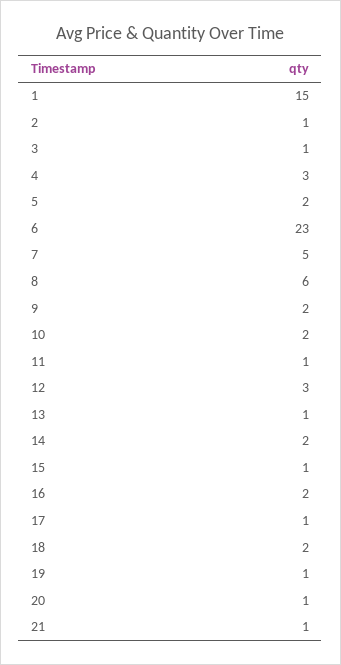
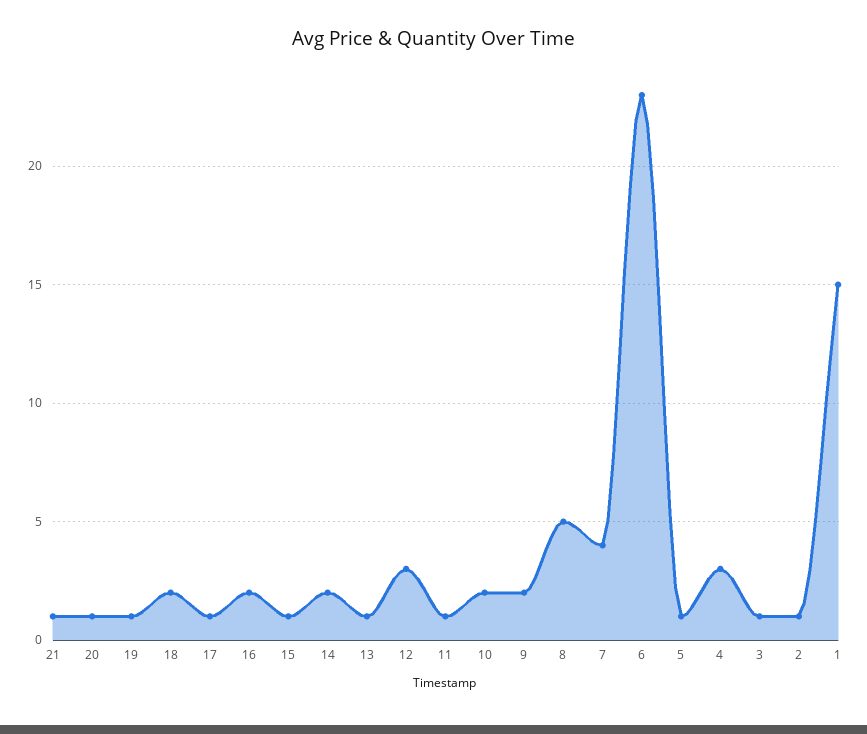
5: 2 -> 1
7: 5 -> 4
8: 6 -> 5

